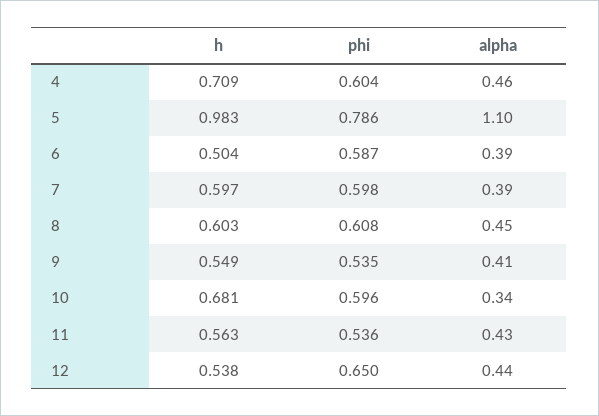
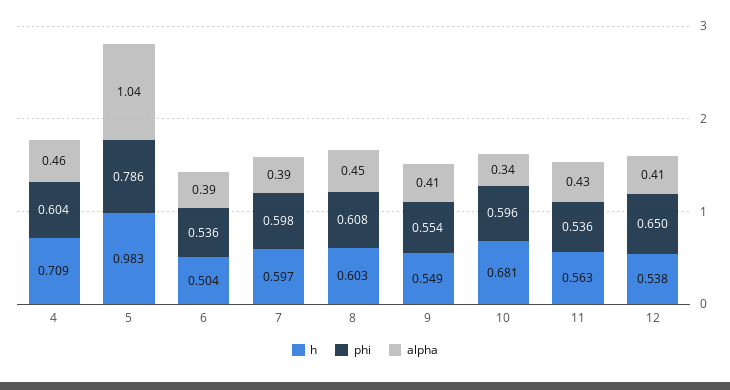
alpha, 5: 1.1 -> 1.04
phi, 6: 0.587 -> 0.536
phi, 9: 0.535 -> 0.554
alpha, 12: 0.44 -> 0.41

